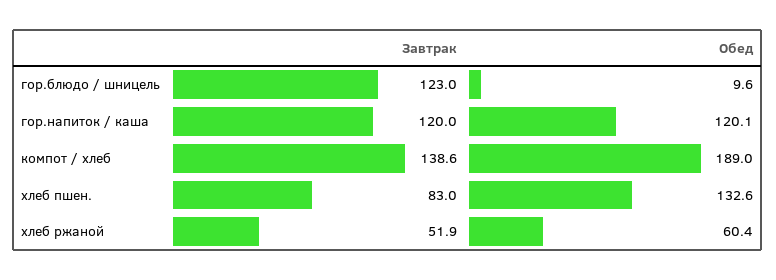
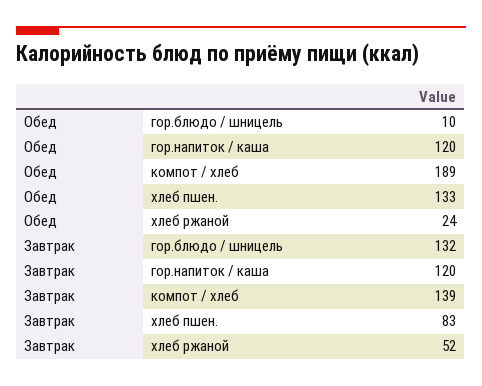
Завтрак, гор.блюдо / шницель: 123 -> 132
Обед, хлеб ржаной: 60.4 -> 24

